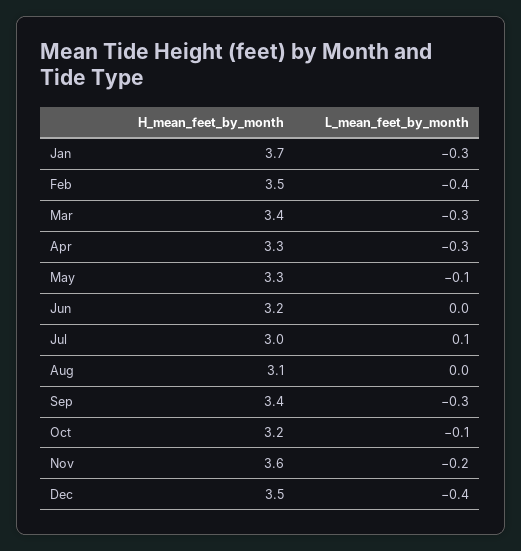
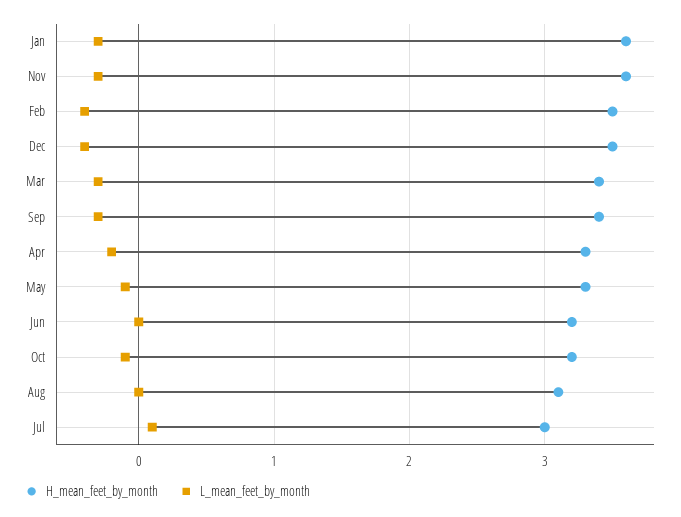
H_mean_feet_by_month, Jan: 3.7 -> 3.6
L_mean_feet_by_month, Apr: -0.3 -> -0.2
L_mean_feet_by_month, Nov: -0.2 -> -0.3

